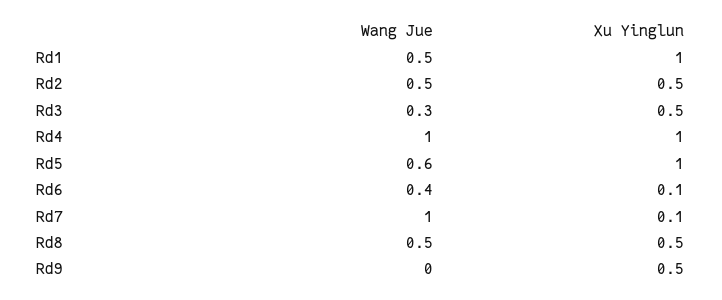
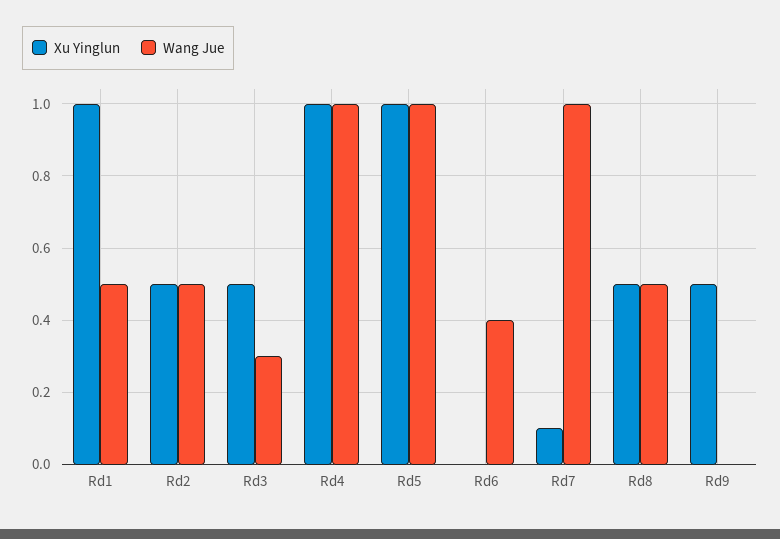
Wang Jue, Rd5: 0.6 -> 1
Xu Yinglun, Rd6: 0.1 -> 0

